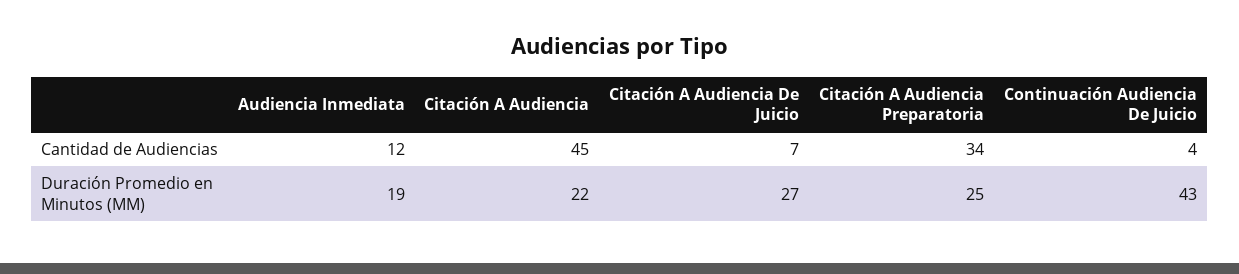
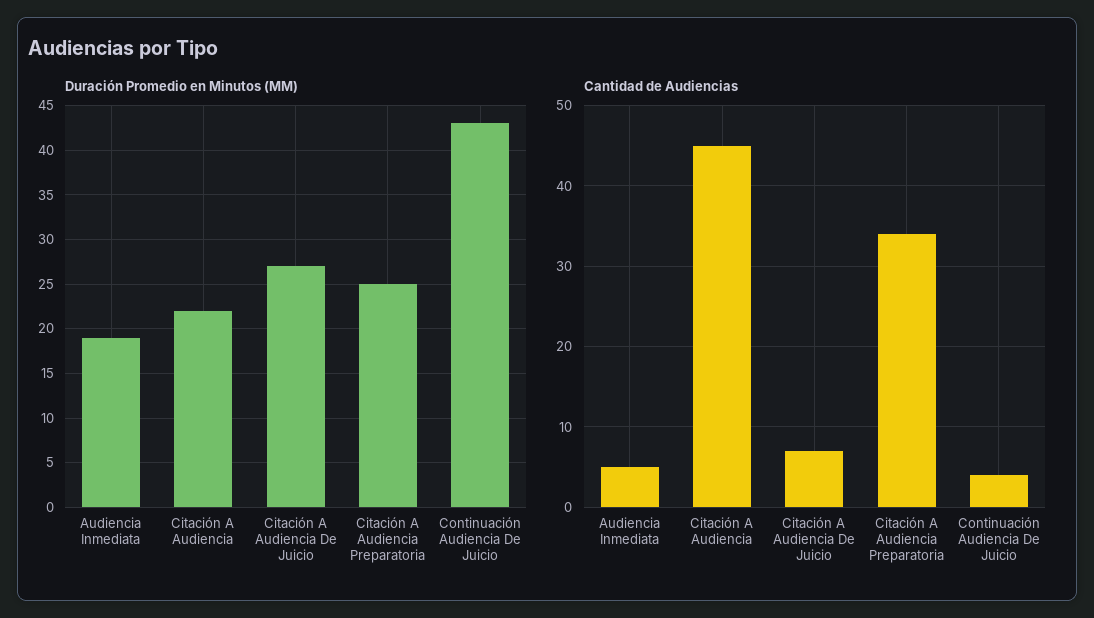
Cantidad de Audiencias, Audiencia Inmediata: 12 -> 5

